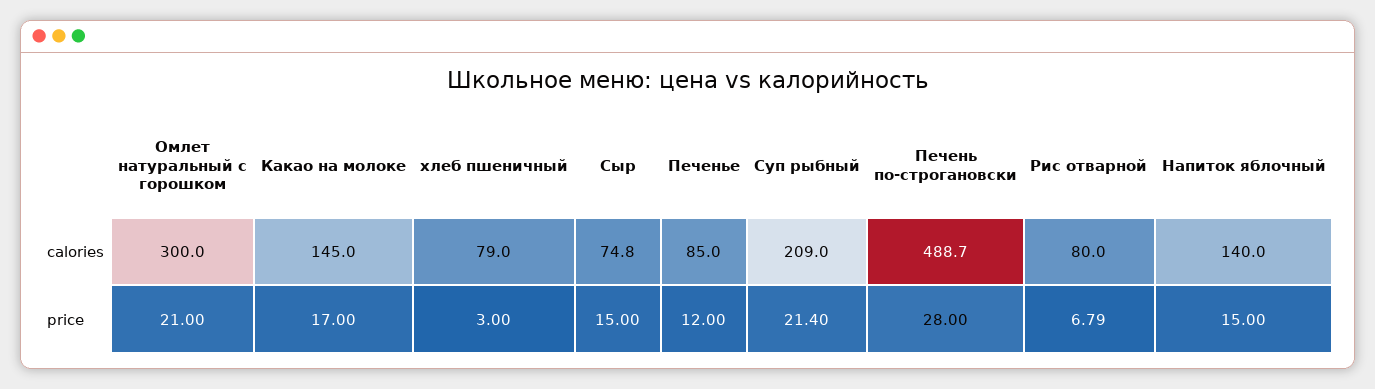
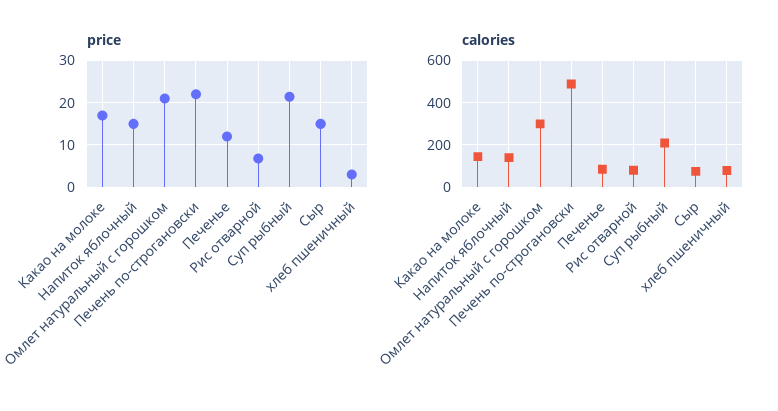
price, Печень по-строгановски: 28 -> 22

